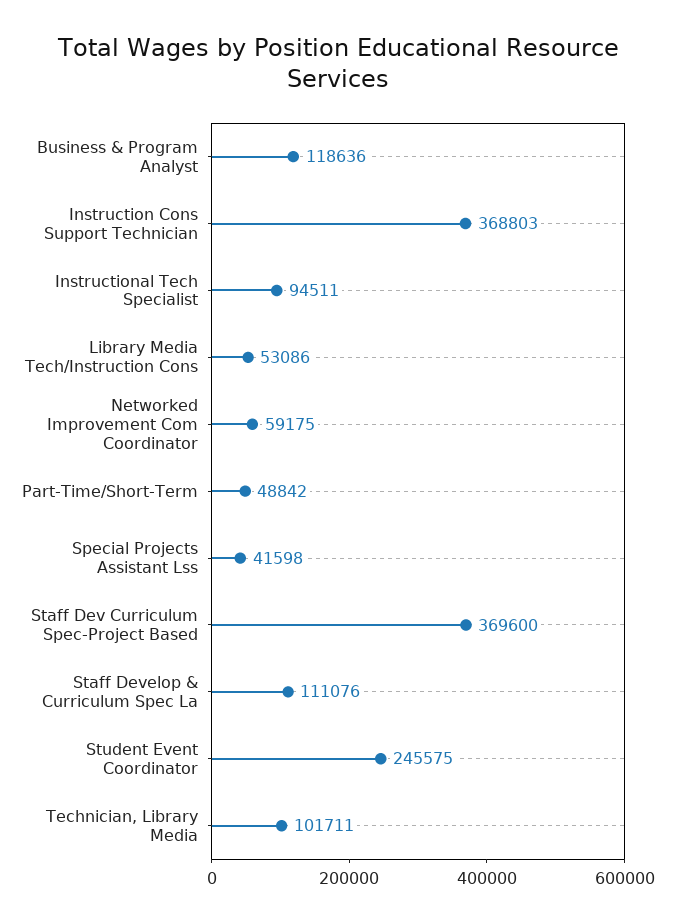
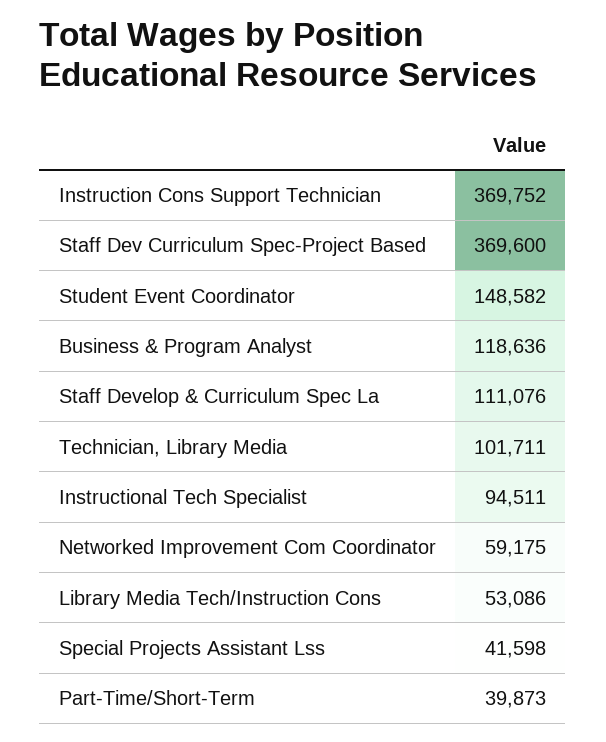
Instruction Cons Support Technician: 368803 -> 369752
Part-Time/Short-Term: 48842 -> 39873
Student Event Coordinator: 245575 -> 148582

